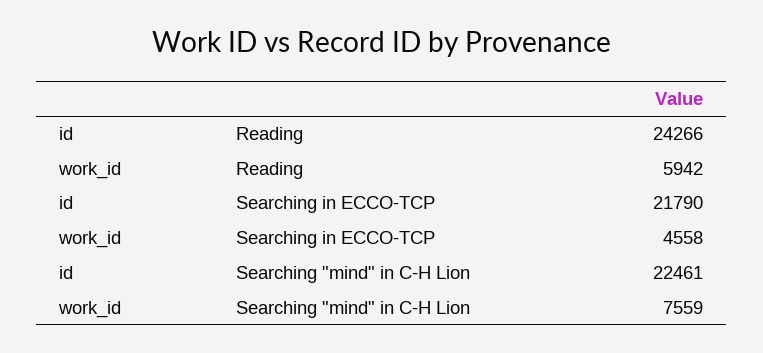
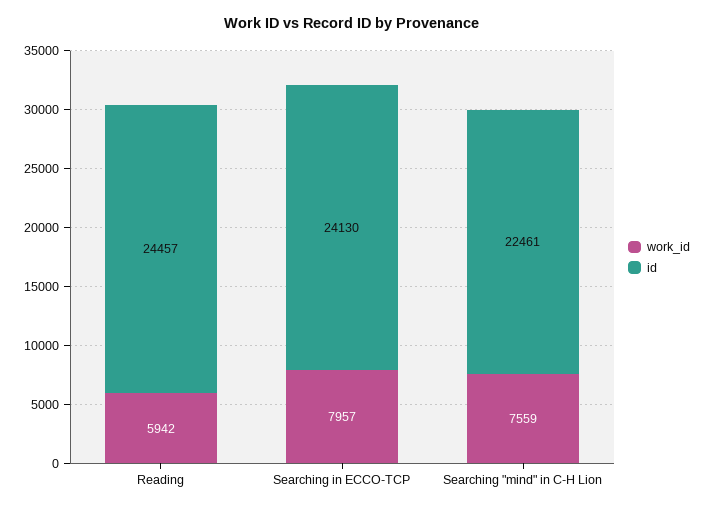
id, Reading: 24266 -> 24457
id, Searching in ECCO-TCP: 21790 -> 24130
work_id, Searching in ECCO-TCP: 4558 -> 7957

